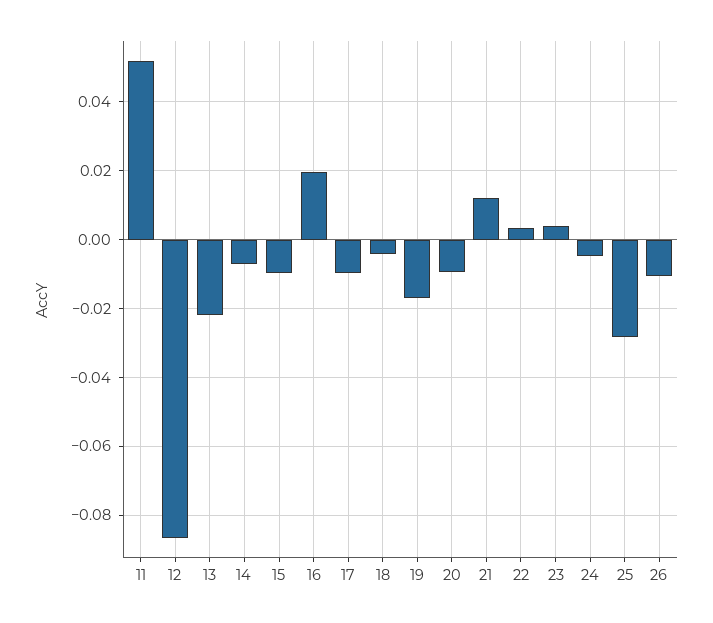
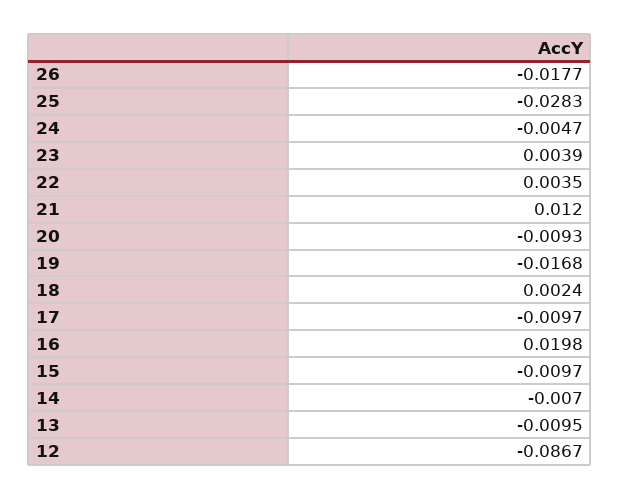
11: 0.052 -> none
13: -0.022 -> -0.0095
18: -0.004 -> 0.0024
26: -0.01 -> -0.0177

